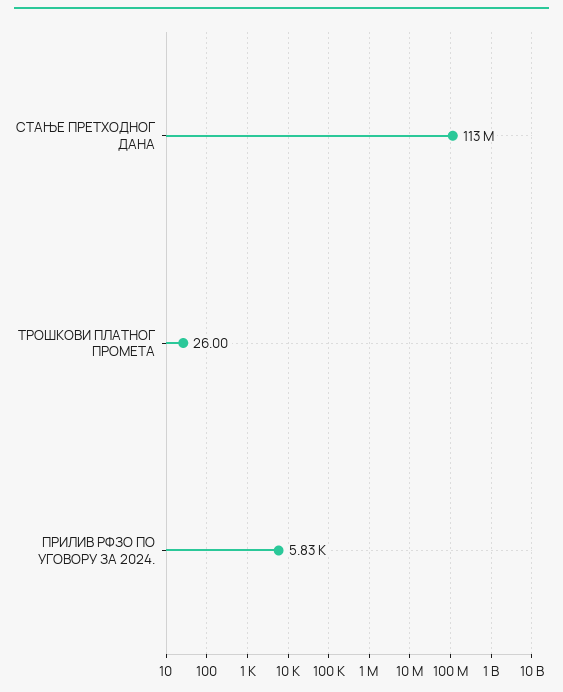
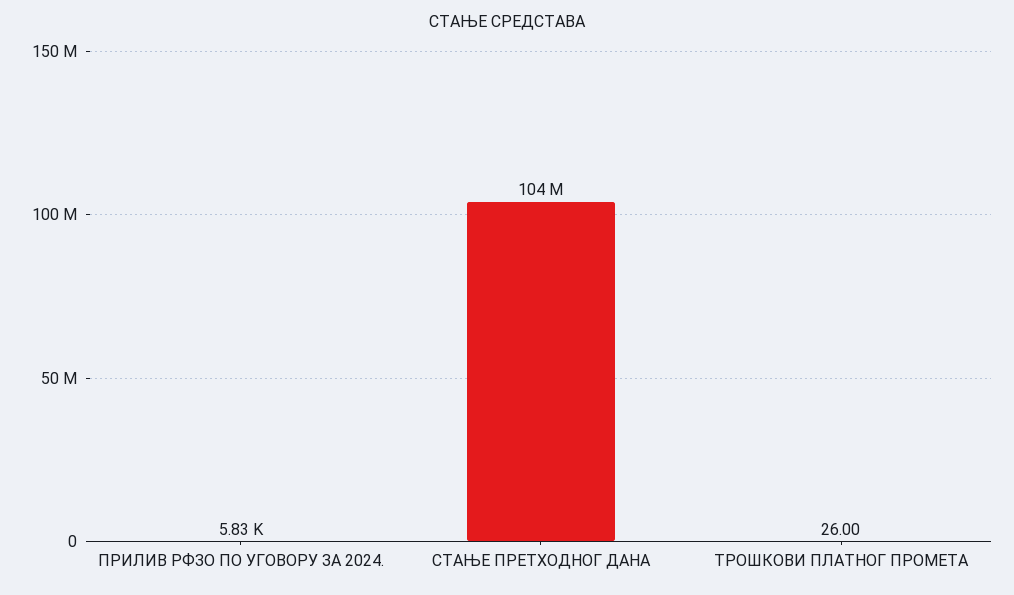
СТАЊЕ ПРЕТХОДНОГ ДАНА: 113000000 -> 104000000

